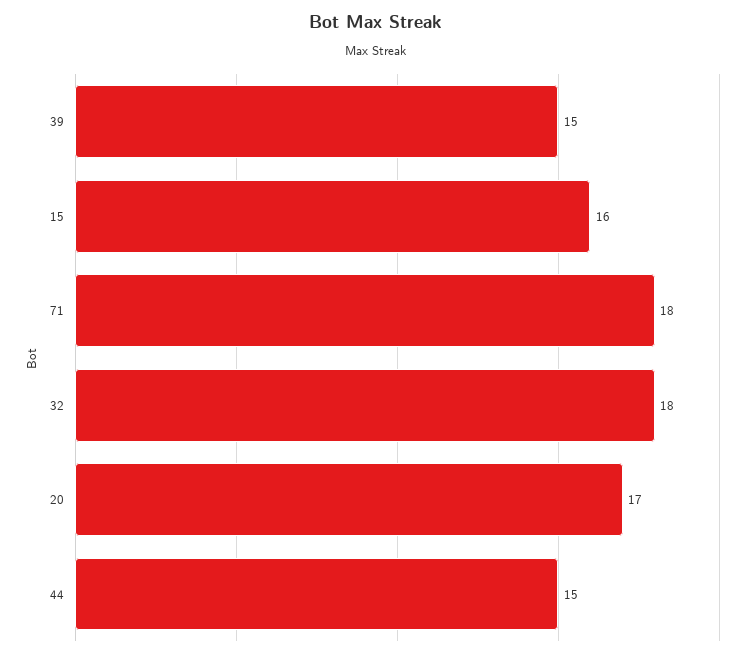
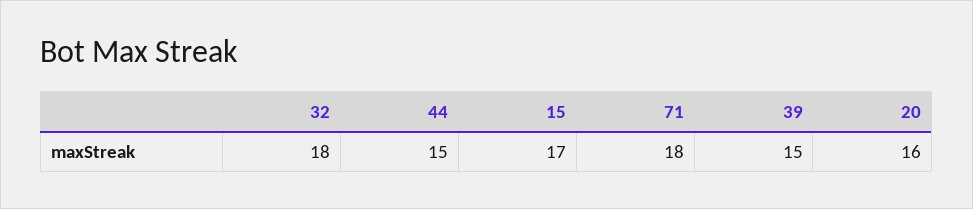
15: 16 -> 17
20: 17 -> 16

